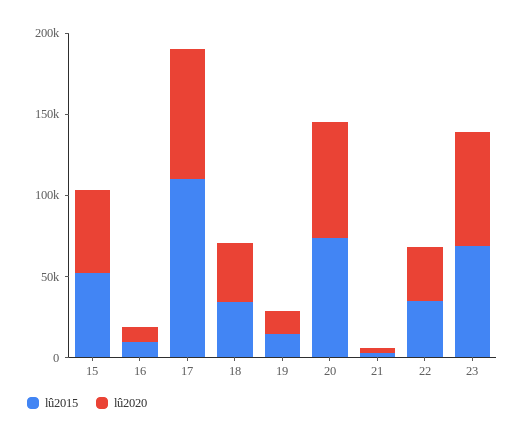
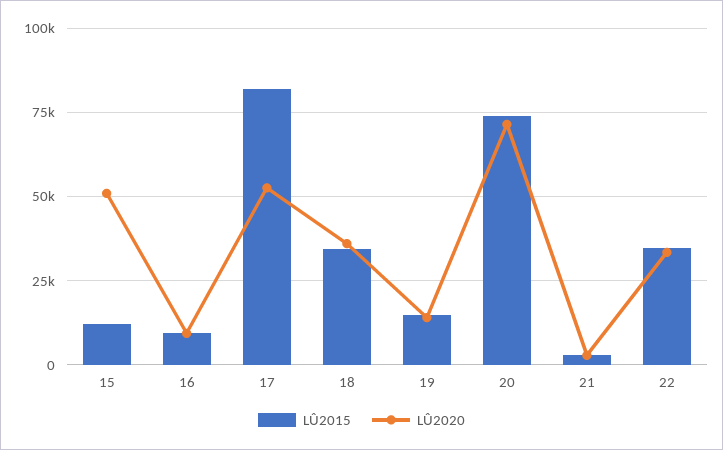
lû2015, 15: 50000 -> 12500
lû2015, 17: 110000 -> 82500
lû2020, 17: 80000 -> 52500
lû2015, 23: 70000 -> none
lû2020, 23: 70000 -> none

